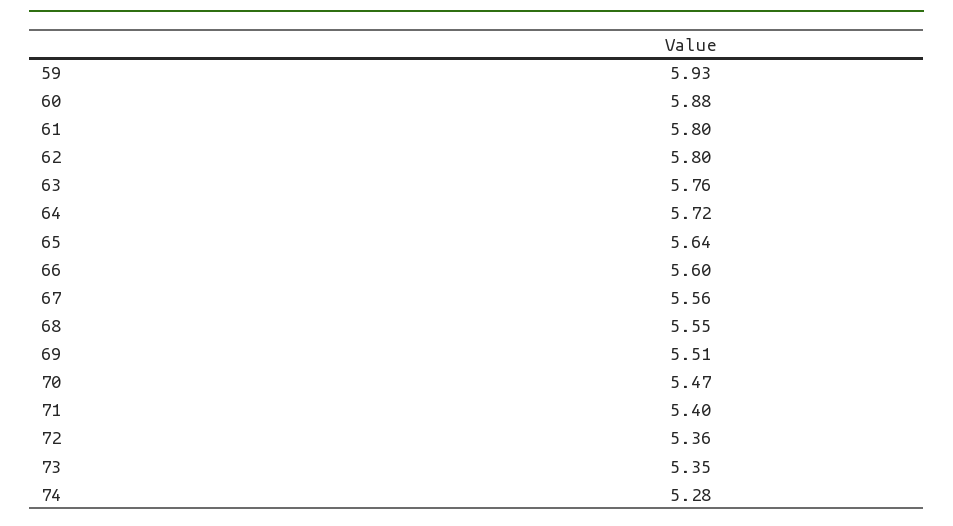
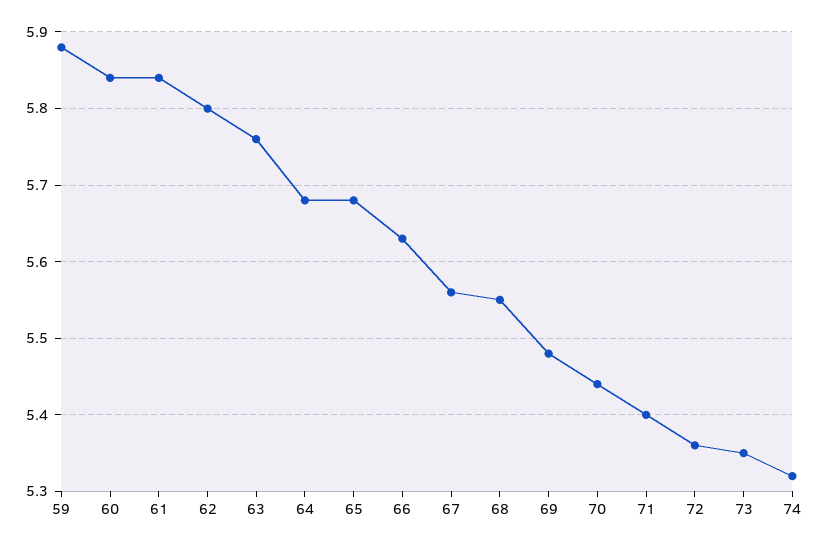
59: 5.93 -> 5.88
60: 5.88 -> 5.84
61: 5.8 -> 5.84
64: 5.72 -> 5.68
65: 5.64 -> 5.68
66: 5.6 -> 5.63
69: 5.51 -> 5.48
70: 5.47 -> 5.44
74: 5.28 -> 5.32

